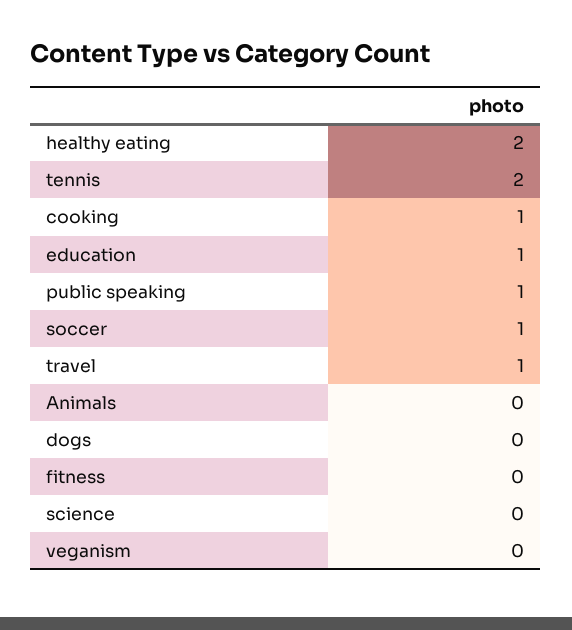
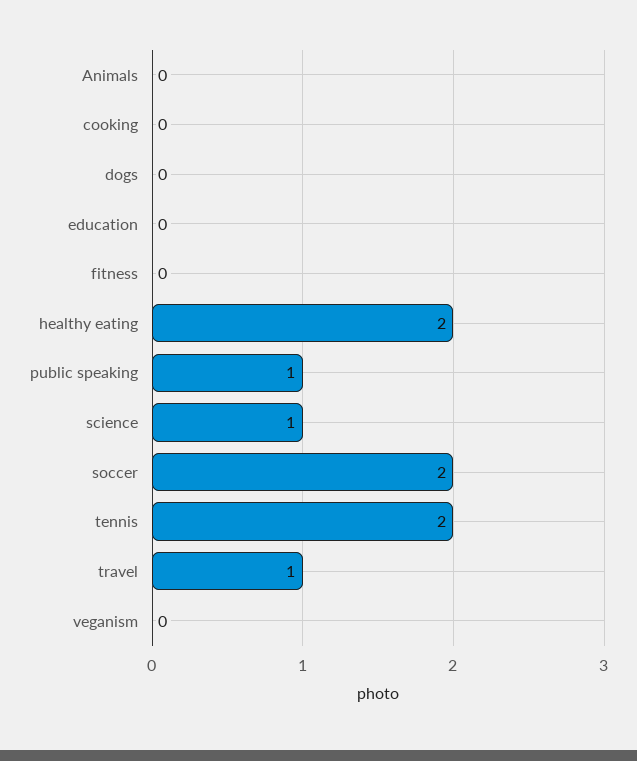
cooking: 1 -> 0
education: 1 -> 0
soccer: 1 -> 2
science: 0 -> 1

